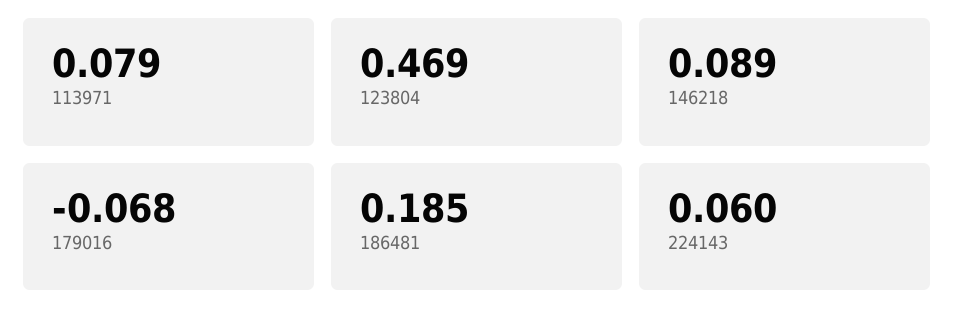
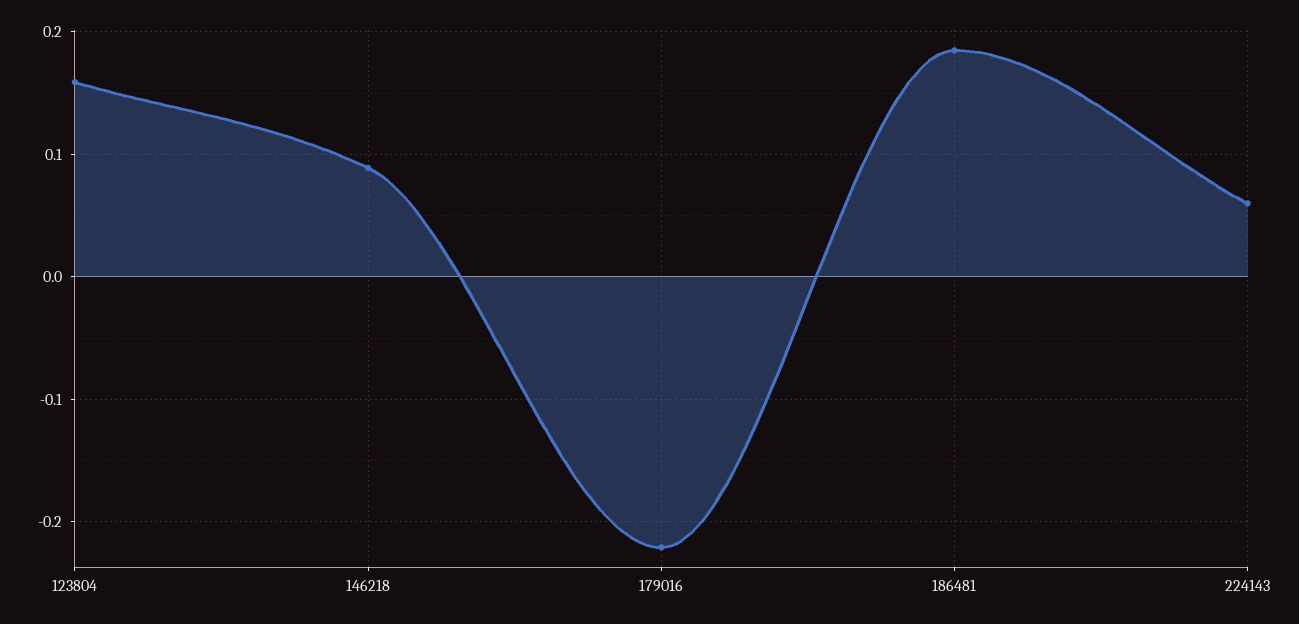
113971: 0.079 -> none
123804: 0.469 -> 0.16
179016: -0.068 -> -0.22

